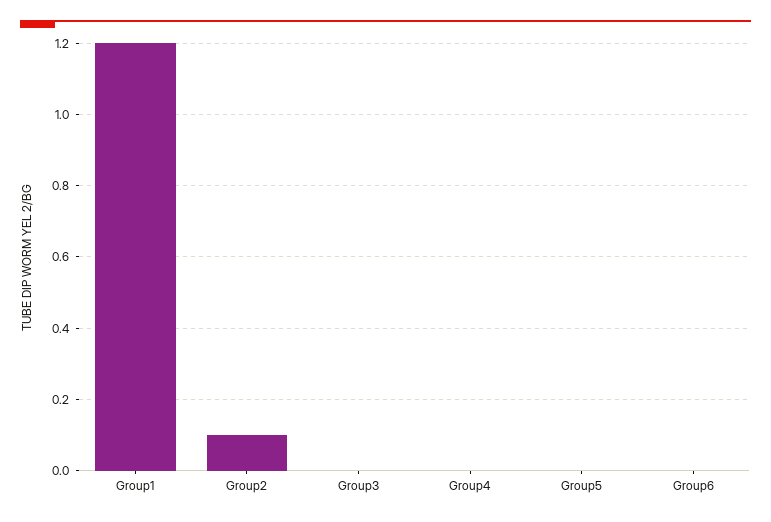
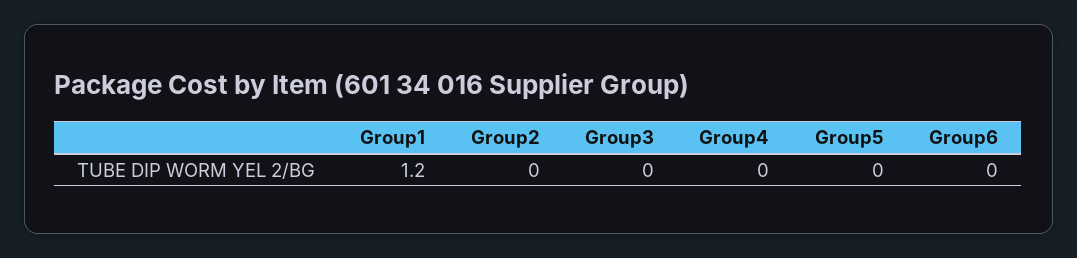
Group2: 0.1 -> 0

